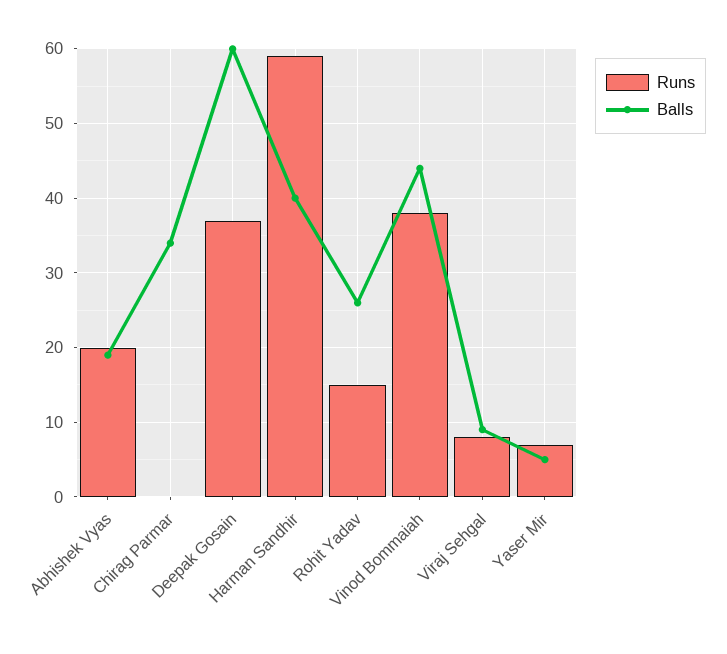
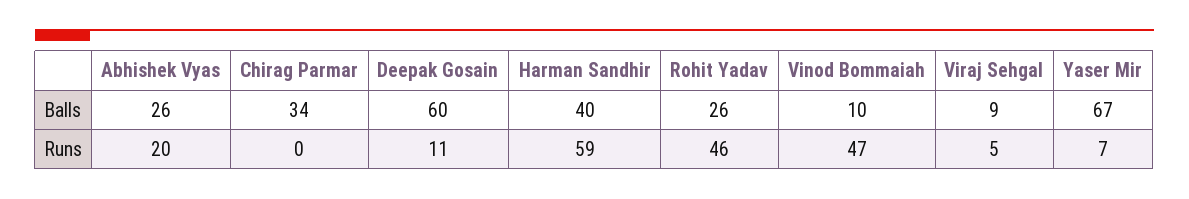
Balls, Abhishek Vyas: 19 -> 26
Runs, Deepak Gosain: 37 -> 11
Runs, Rohit Yadav: 15 -> 46
Runs, Vinod Bommaiah: 38 -> 47
Balls, Vinod Bommaiah: 44 -> 10
Runs, Viraj Sehgal: 8 -> 5
Balls, Yaser Mir: 5 -> 67

